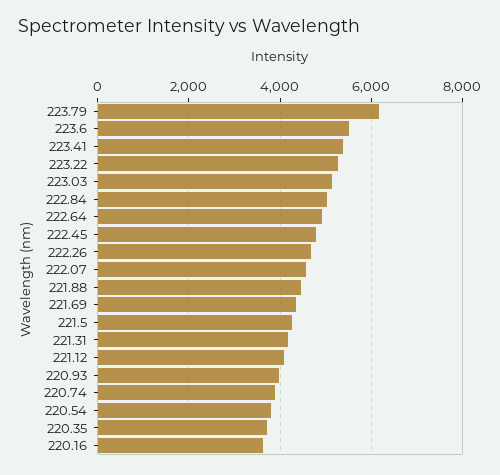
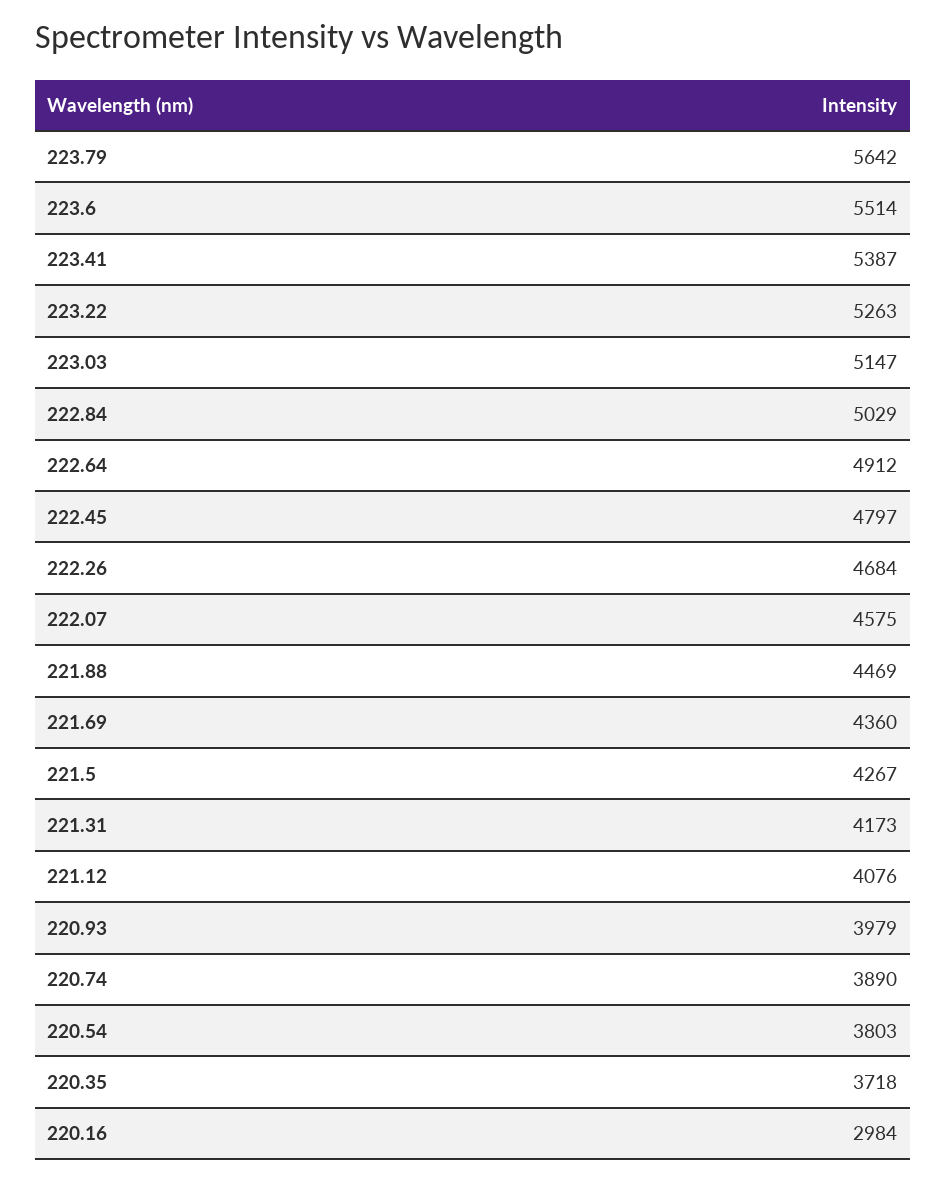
223.79: 6200 -> 5642
220.16: 3600 -> 2984

